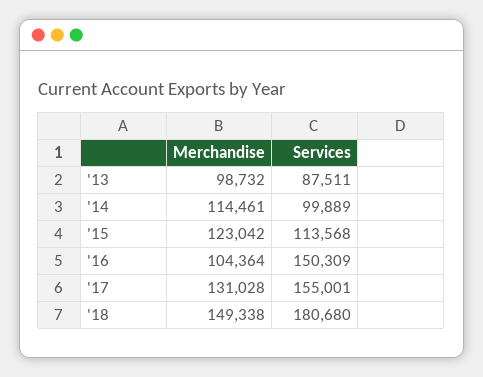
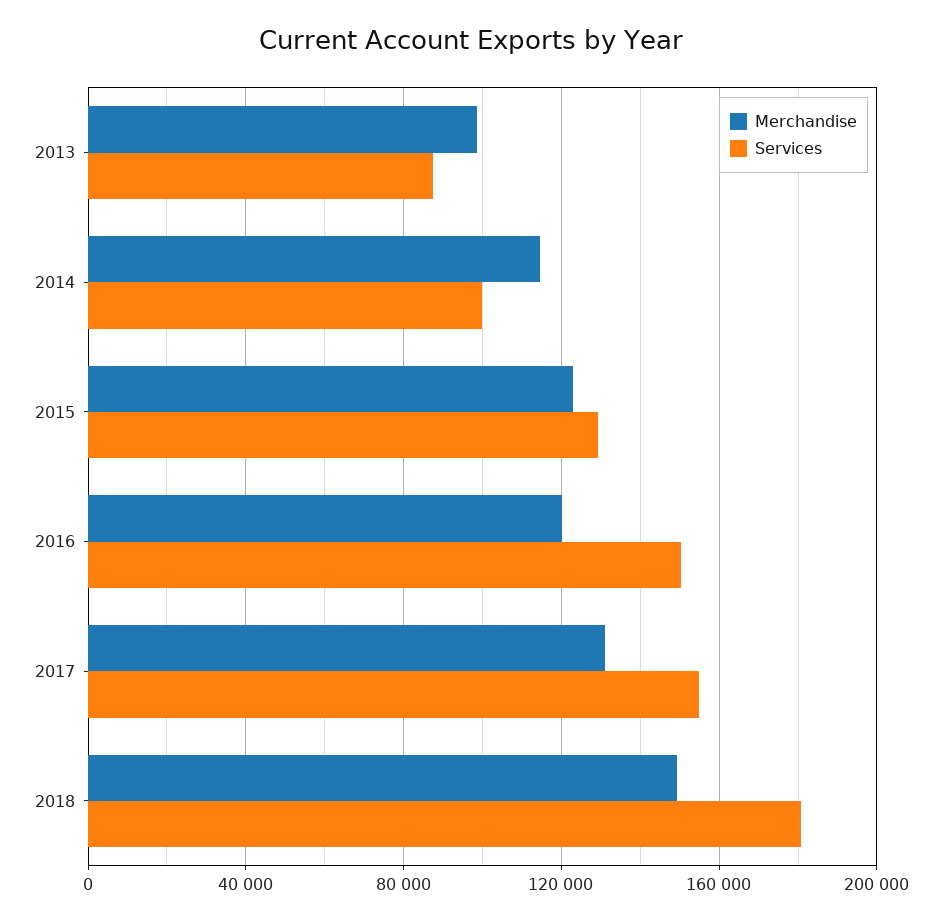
Services, '15: 113568 -> 130000
Merchandise, '16: 104364 -> 120000

